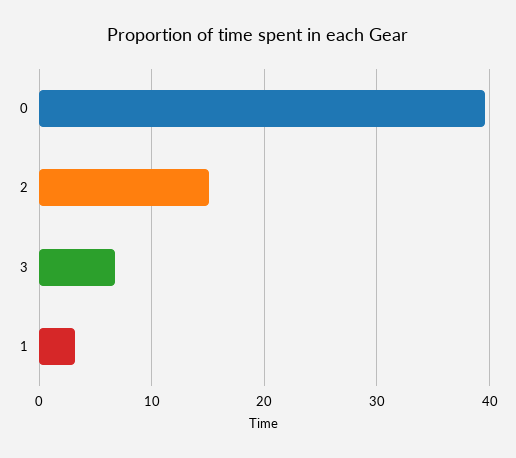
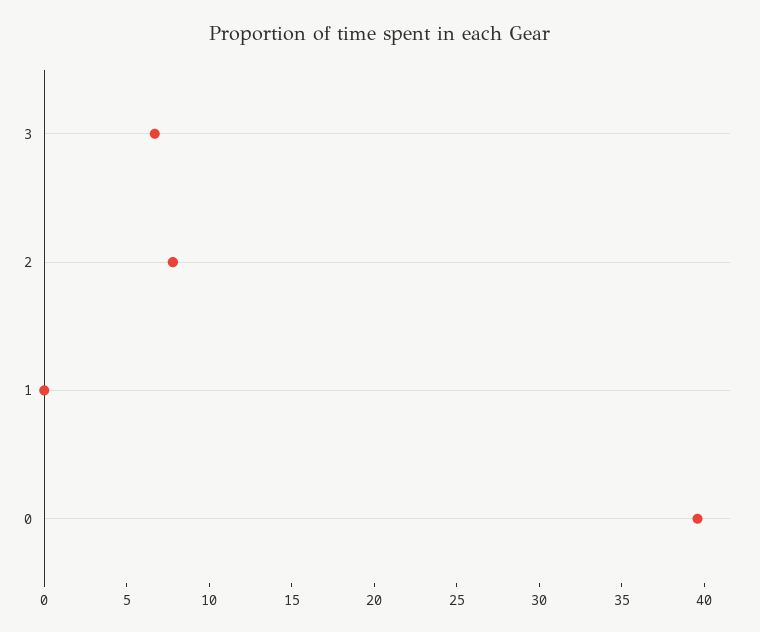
2: 15 -> 8
1: 3 -> 0

